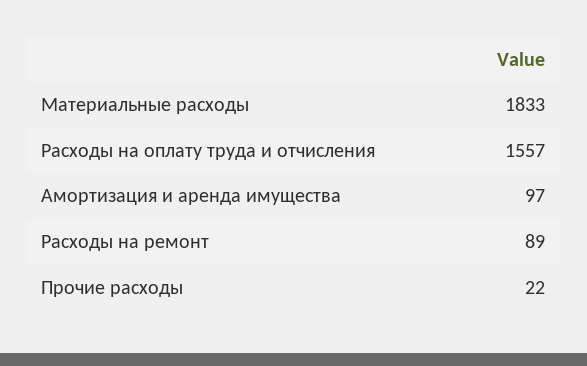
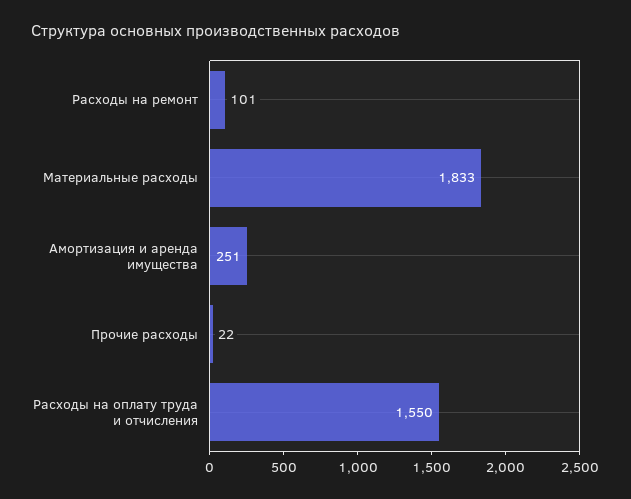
Расходы на оплату труда и отчисления: 1557 -> 1550
Амортизация и аренда имущества: 97 -> 251
Расходы на ремонт: 89 -> 101

